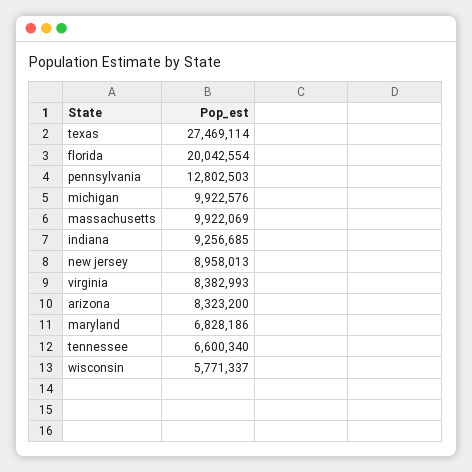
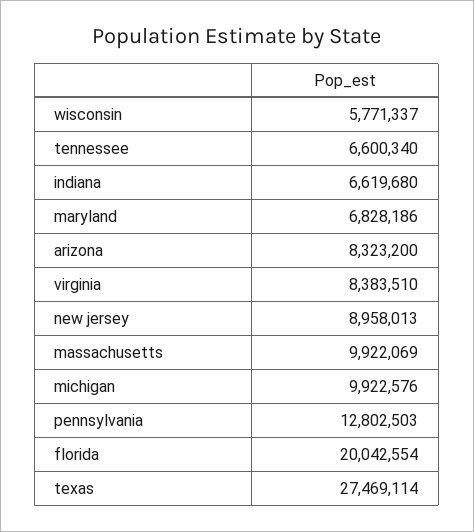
indiana: 9256685 -> 6619680
virginia: 8382993 -> 8383510

